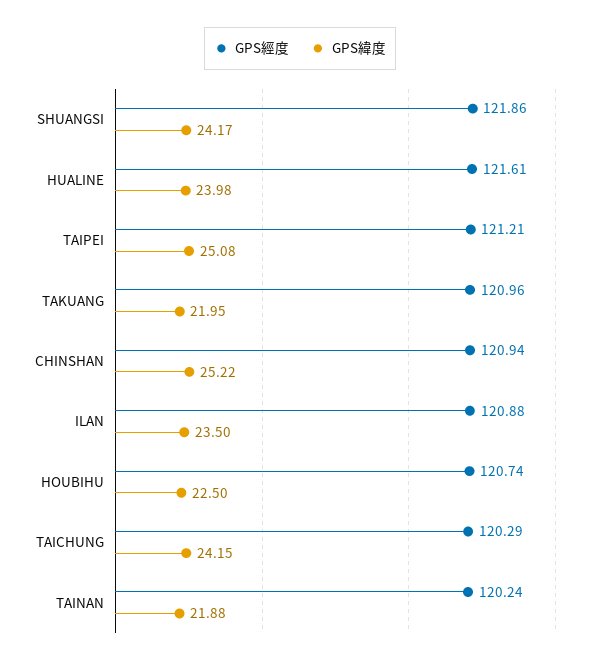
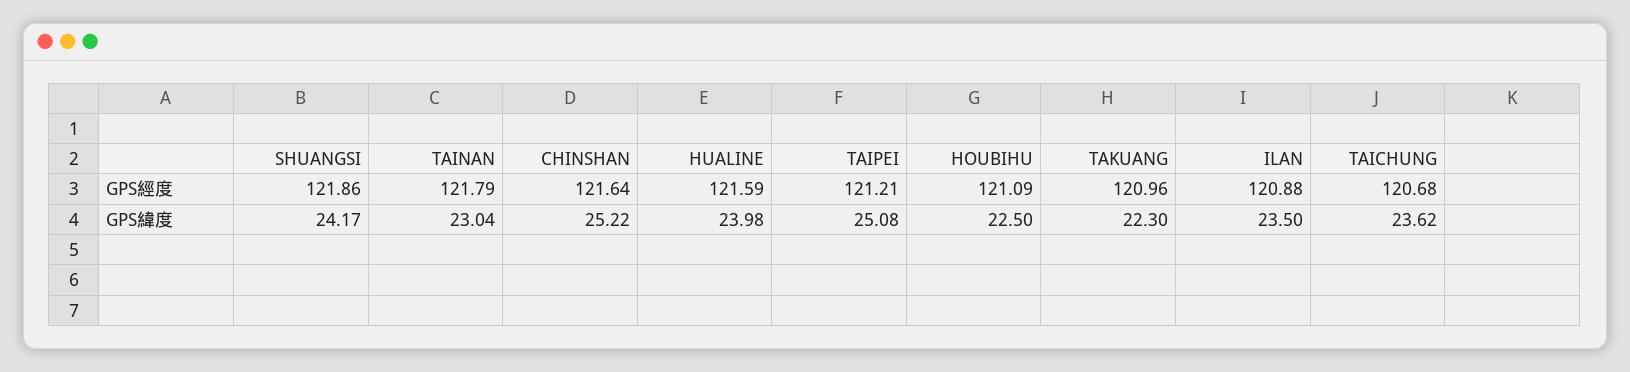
GPS經度, HUALINE: 121.61 -> 121.59
GPS緯度, TAKUANG: 21.95 -> 22.3
GPS經度, CHINSHAN: 120.94 -> 121.64
GPS經度, HOUBIHU: 120.74 -> 121.09
GPS經度, TAICHUNG: 120.29 -> 120.68
GPS緯度, TAICHUNG: 24.15 -> 23.62
GPS經度, TAINAN: 120.24 -> 121.79
GPS緯度, TAINAN: 21.88 -> 23.04

